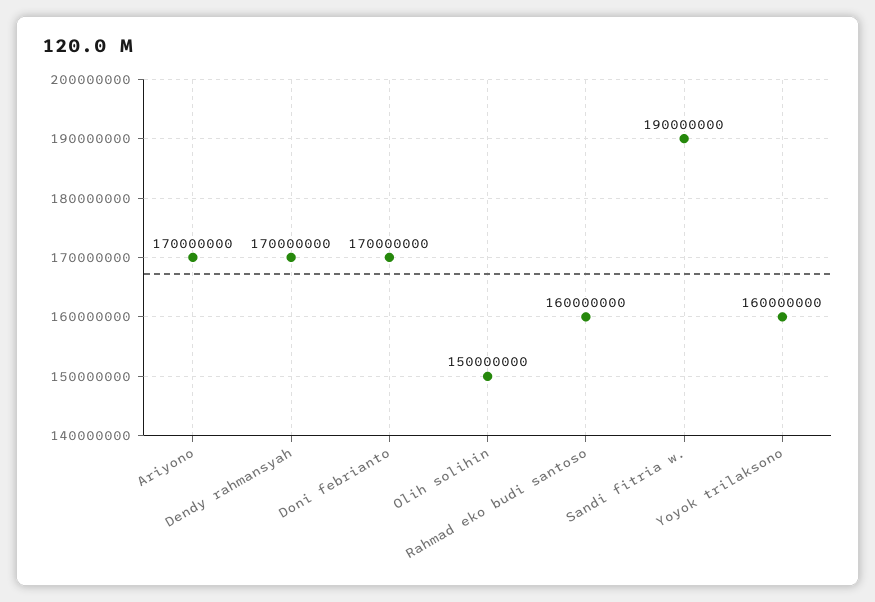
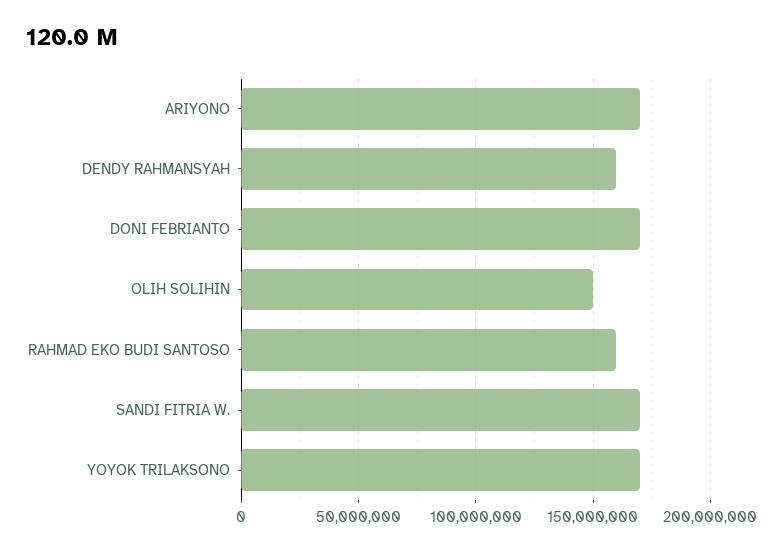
Dendy rahmansyah: 170000000 -> 160000000
Sandi fitria w.: 190000000 -> 170000000
Yoyok trilaksono: 160000000 -> 170000000

